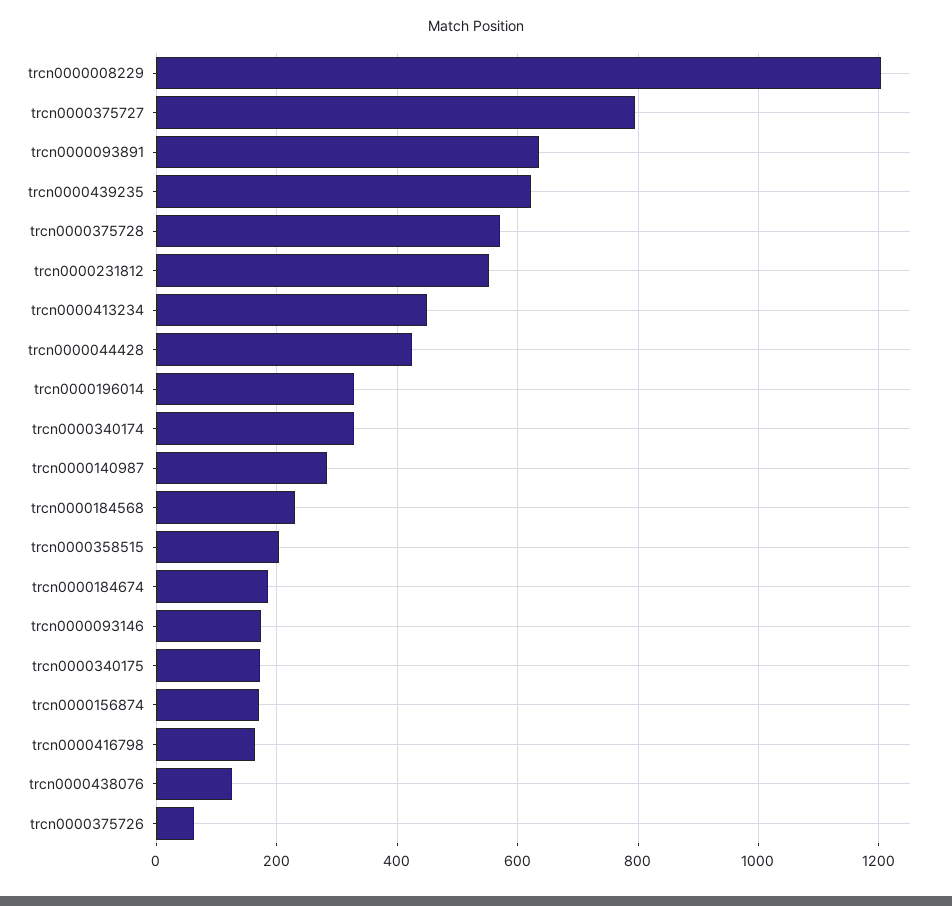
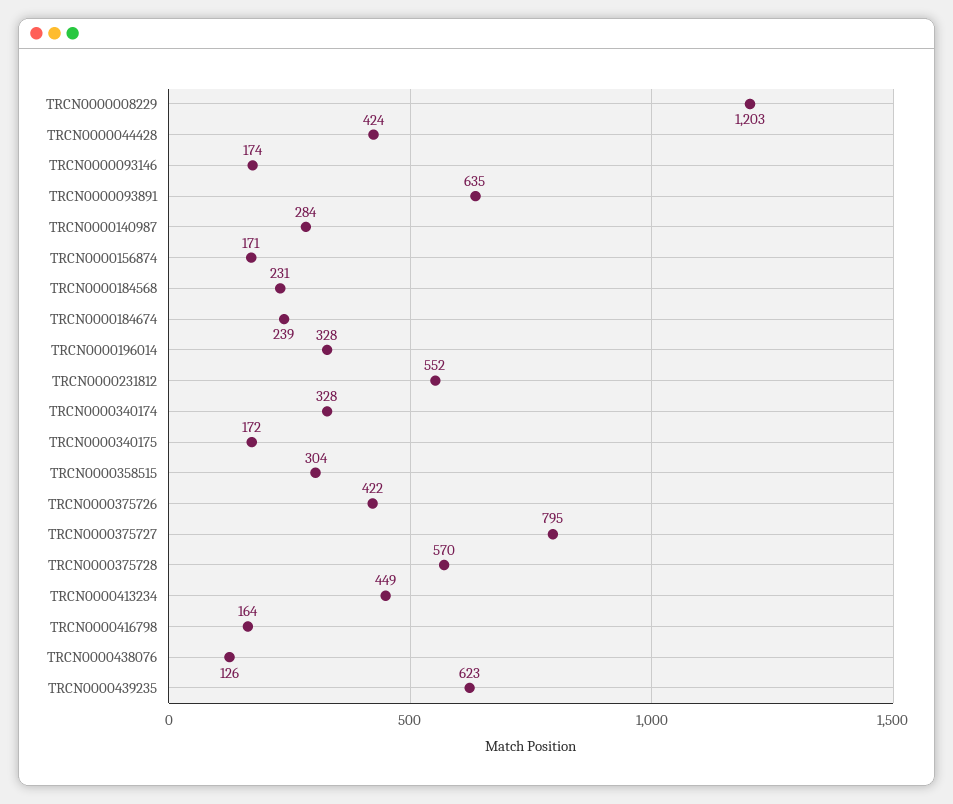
trcn0000358515: 200 -> 304
trcn0000184674: 180 -> 239
trcn0000375726: 60 -> 422

